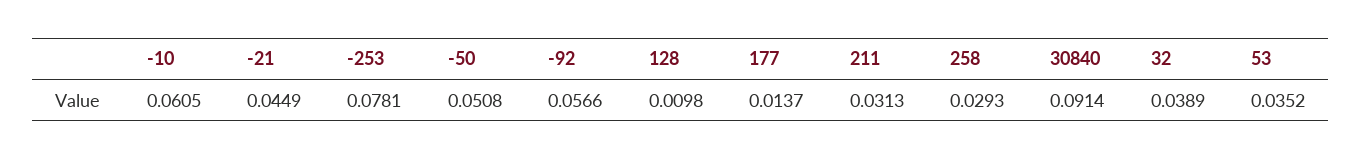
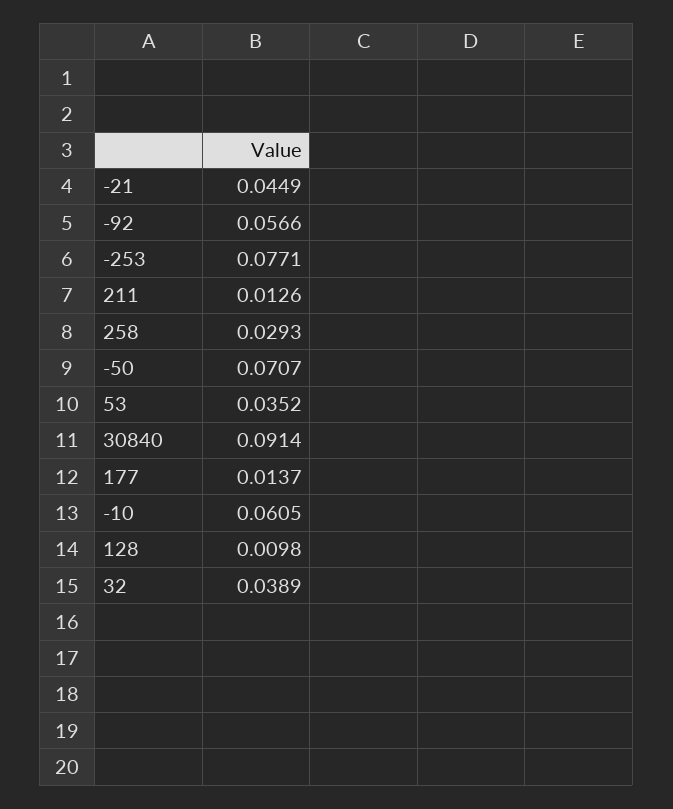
-253: 0.0781 -> 0.0771
-50: 0.0508 -> 0.0707
211: 0.0313 -> 0.0126

